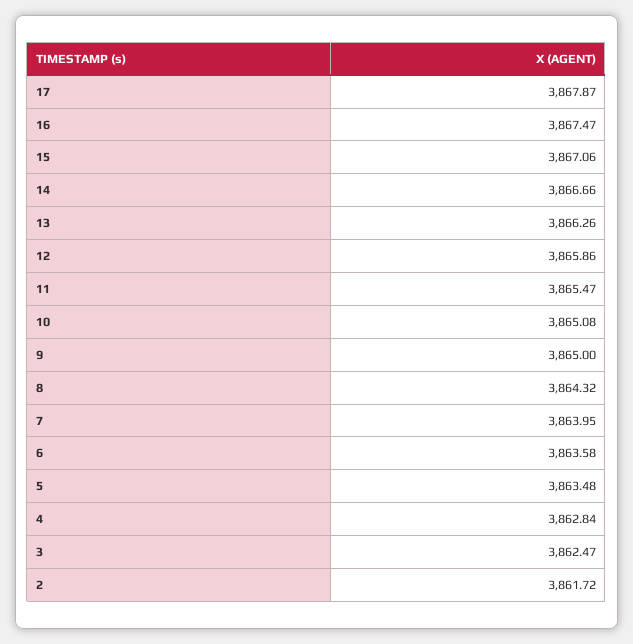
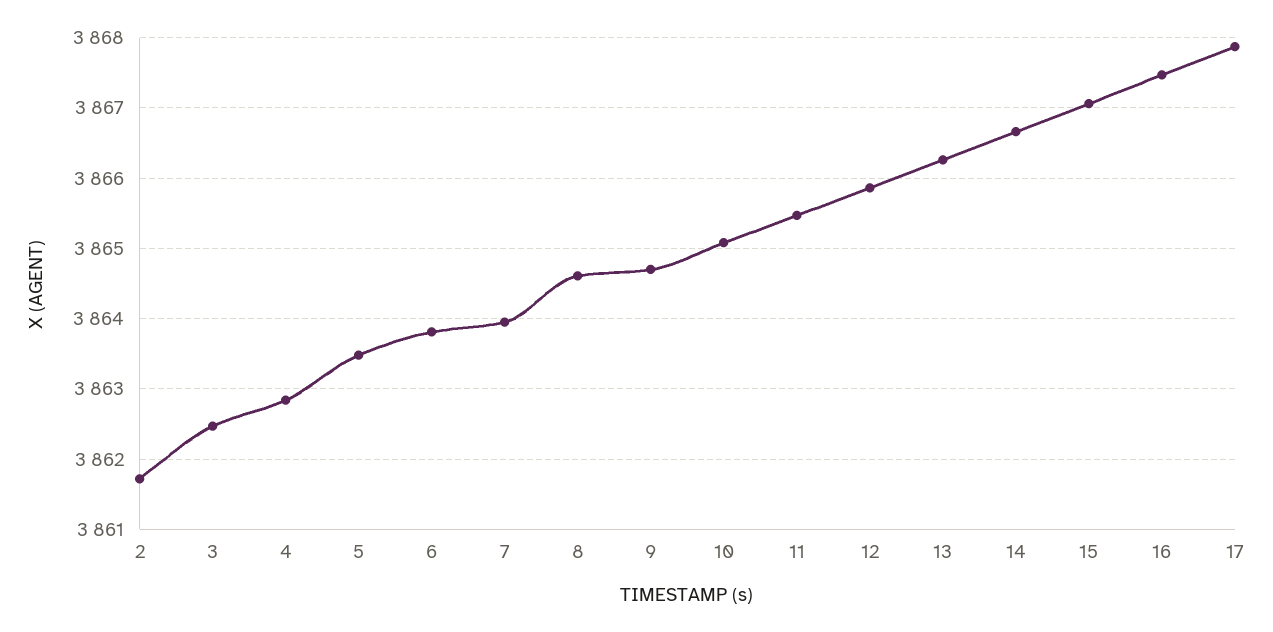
9: 3865 -> 3864.7
8: 3864.32 -> 3864.6
6: 3863.58 -> 3863.8

